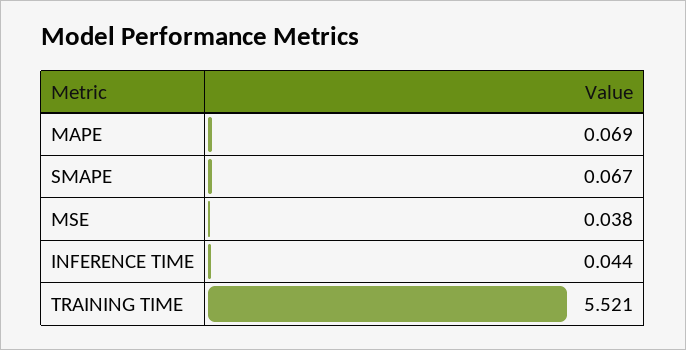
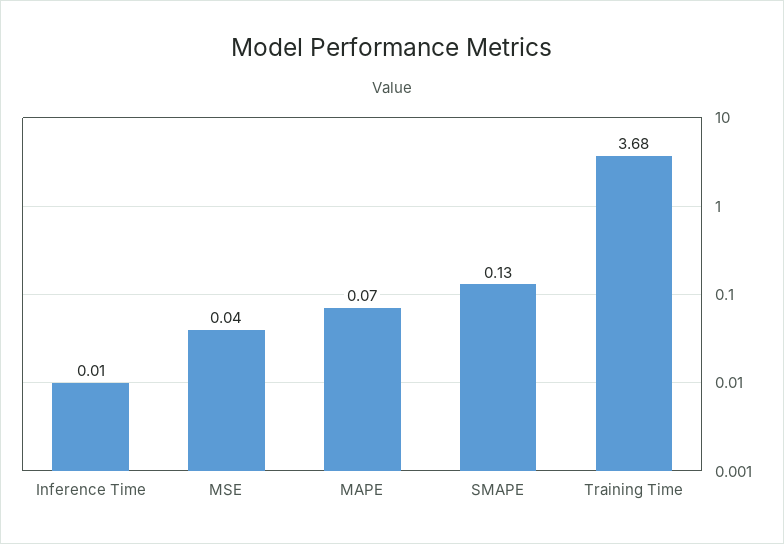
SMAPE: 0.067 -> 0.13
INFERENCE TIME: 0.044 -> 0.01
TRAINING TIME: 5.521 -> 3.68

